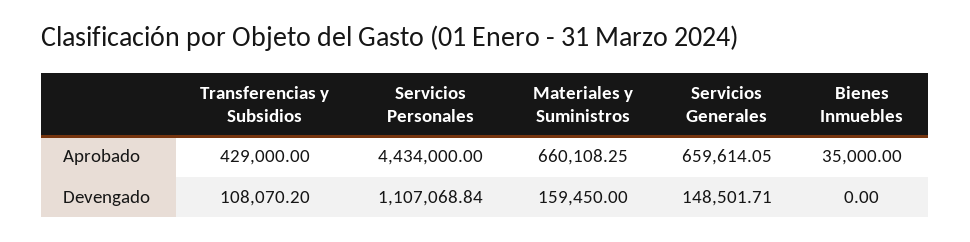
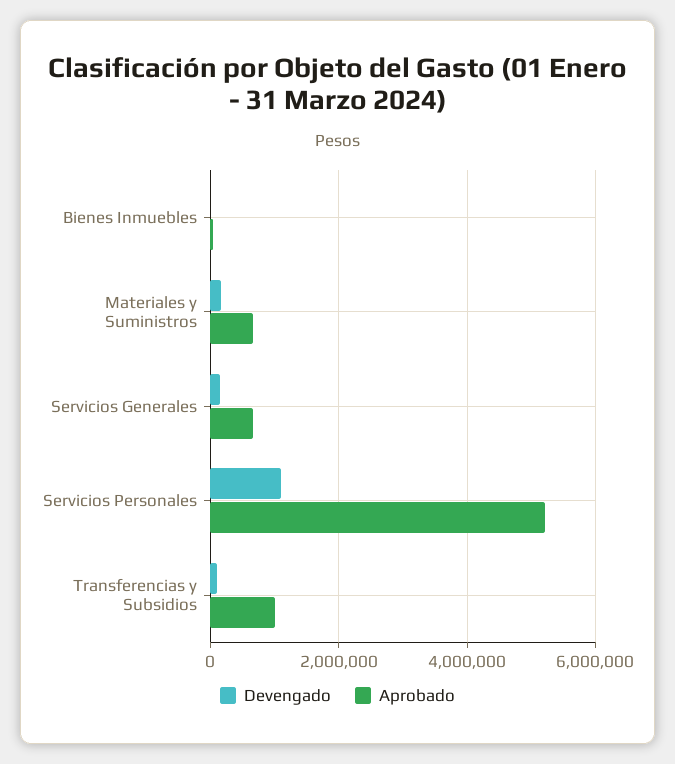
Aprobado, Transferencias y Subsidios: 429000 -> 1000000
Aprobado, Servicios Personales: 4434000 -> 5200000

